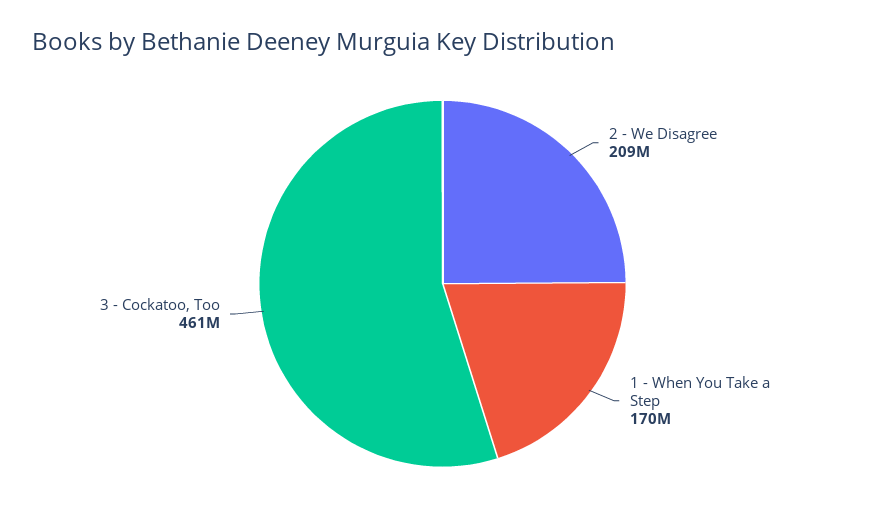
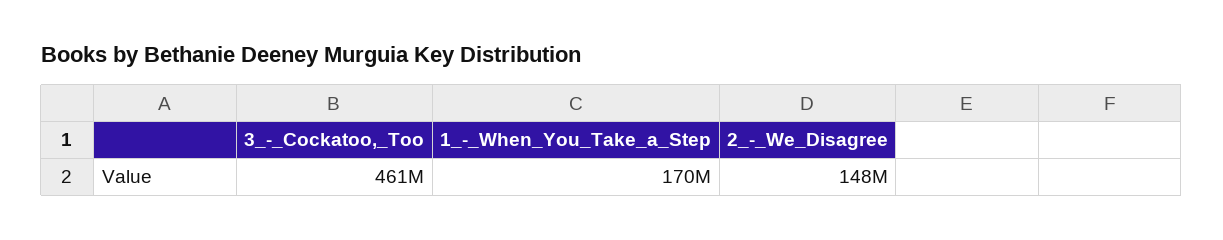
2 - We Disagree: 209000000 -> 148000000

